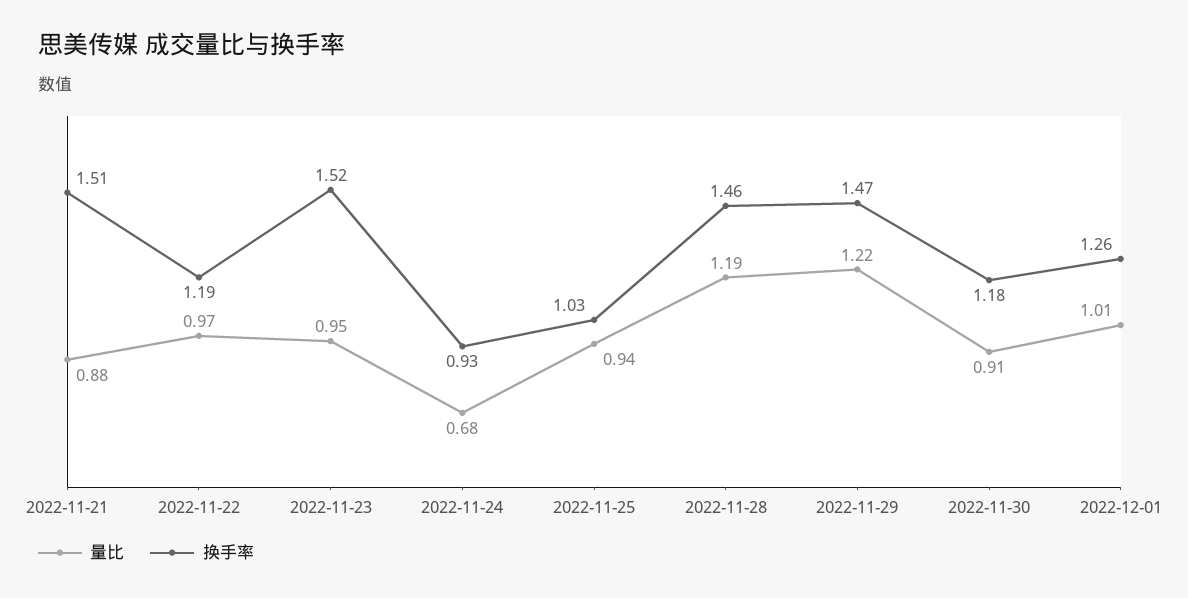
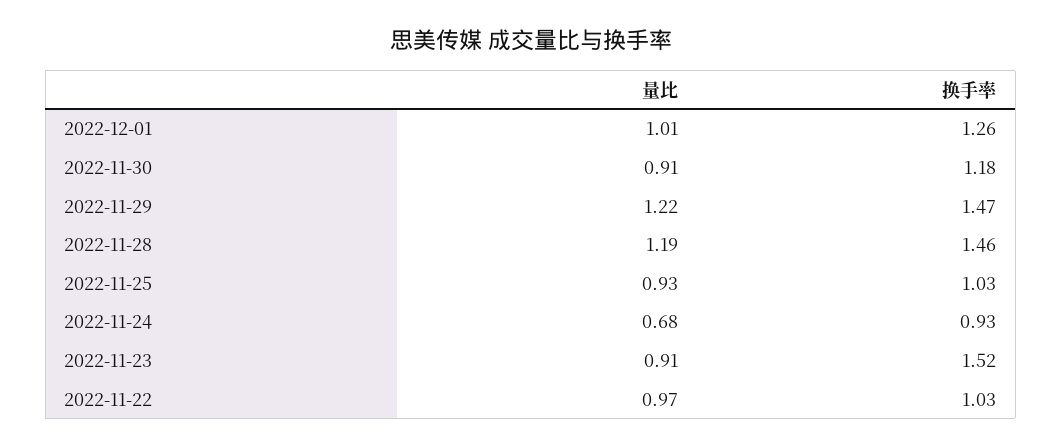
量比, 2022-11-21: 0.88 -> none
换手率, 2022-11-21: 1.51 -> none
换手率, 2022-11-22: 1.19 -> 1.03
量比, 2022-11-23: 0.95 -> 0.91
量比, 2022-11-25: 0.94 -> 0.93

